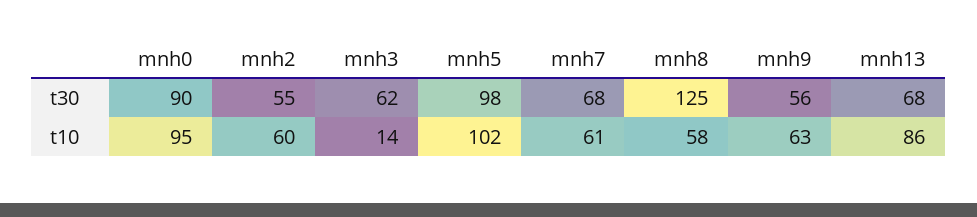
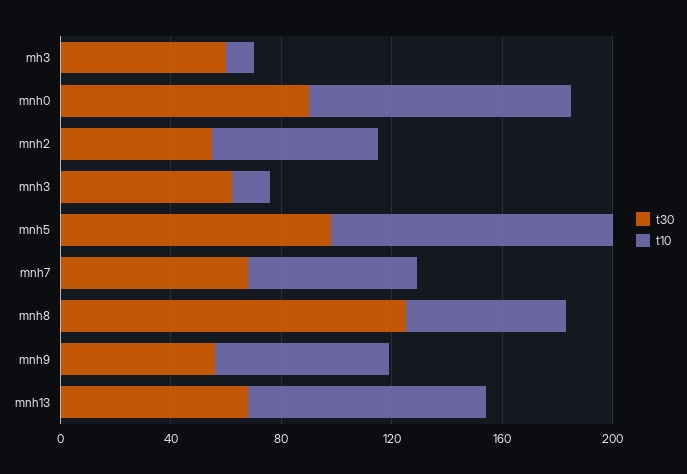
t30, mh3: none -> 60
t10, mh3: none -> 10

